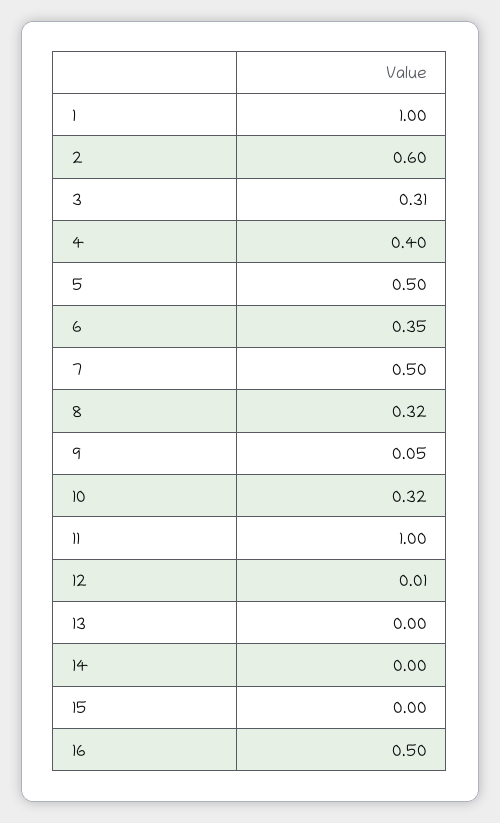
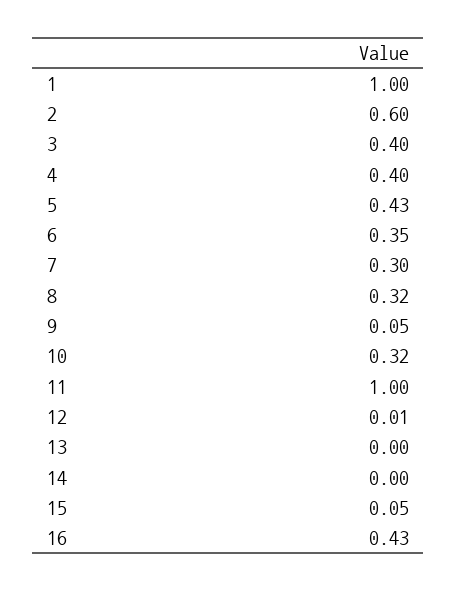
3: 0.31 -> 0.4
5: 0.5 -> 0.43
7: 0.5 -> 0.3
15: 0 -> 0.05
16: 0.5 -> 0.43

